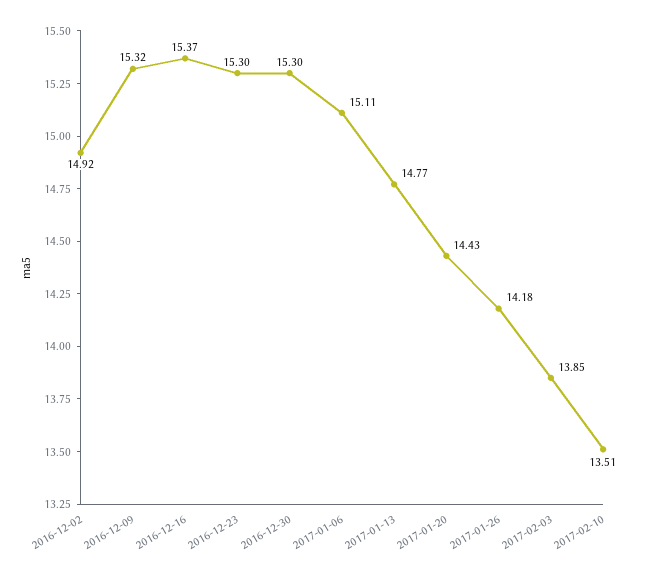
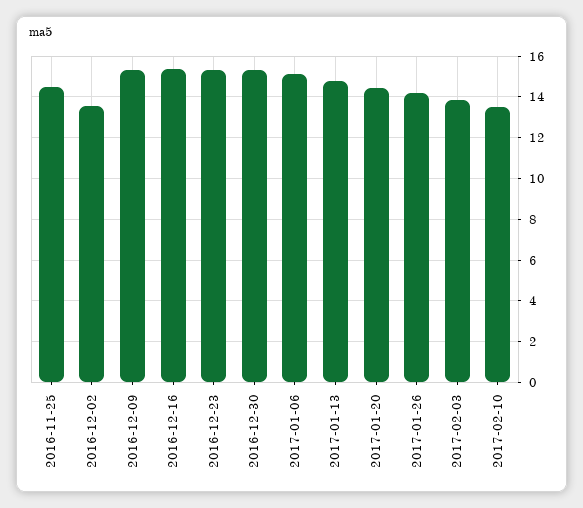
2016-12-02: 14.92 -> 13.5
2016-11-25: none -> 14.5

